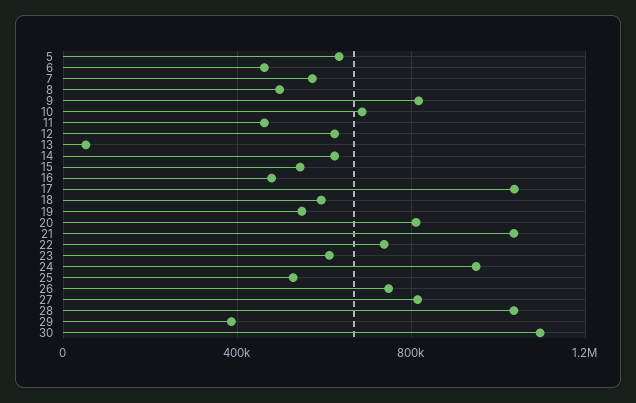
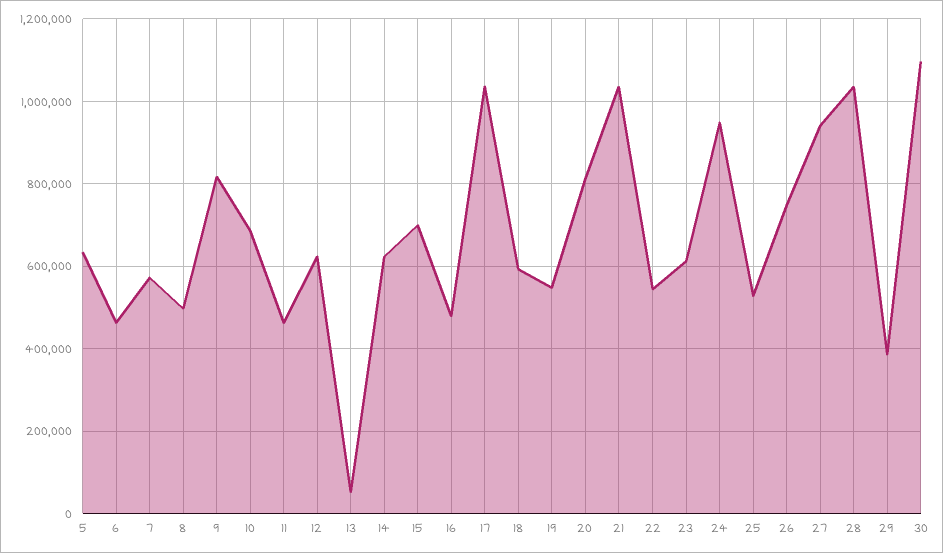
15: 550000 -> 700000
22: 750000 -> 540000
27: 800000 -> 940000

